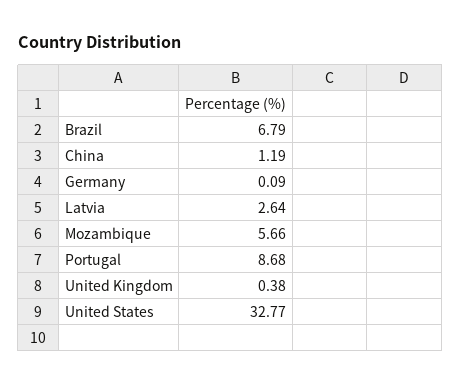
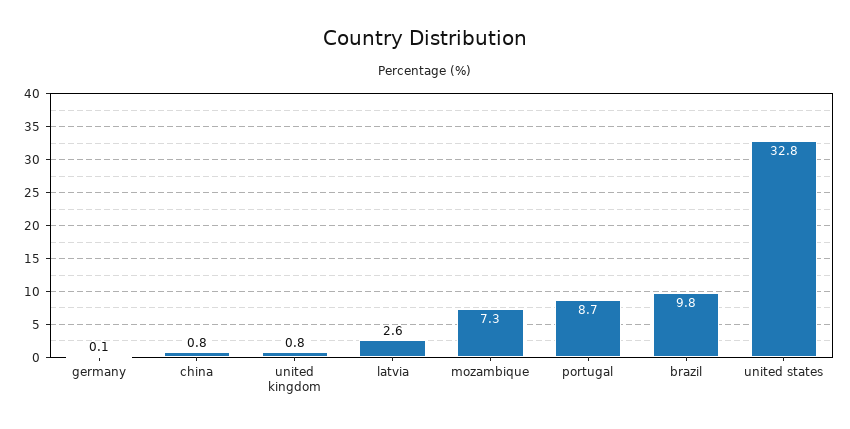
Brazil: 6.79 -> 9.8
China: 1.19 -> 0.8
Mozambique: 5.66 -> 7.3
United Kingdom: 0.38 -> 0.8

